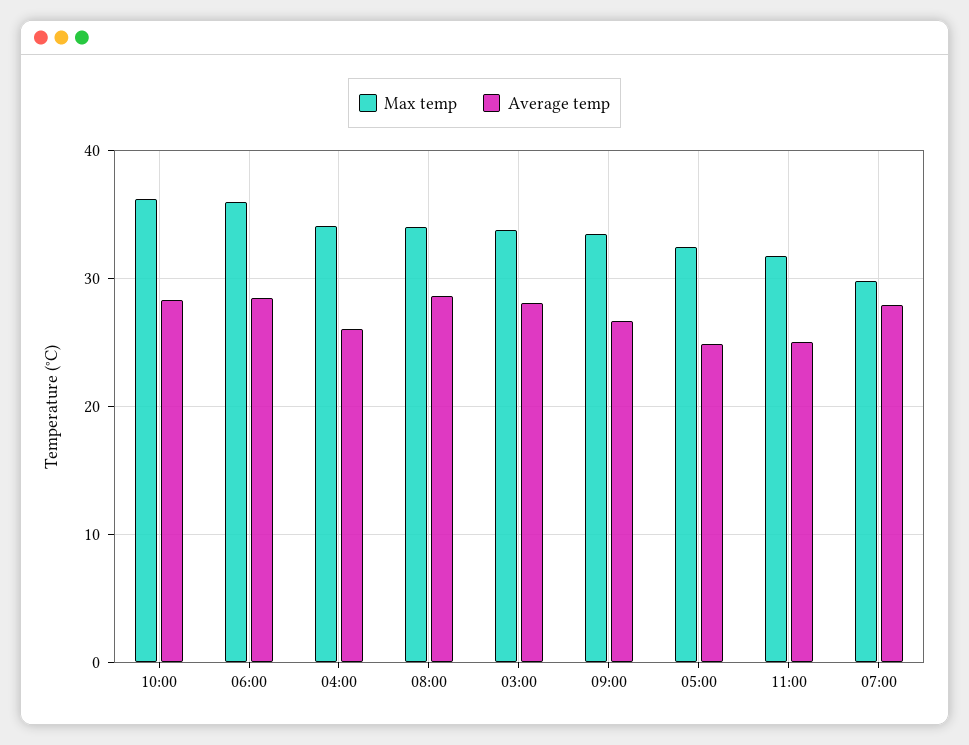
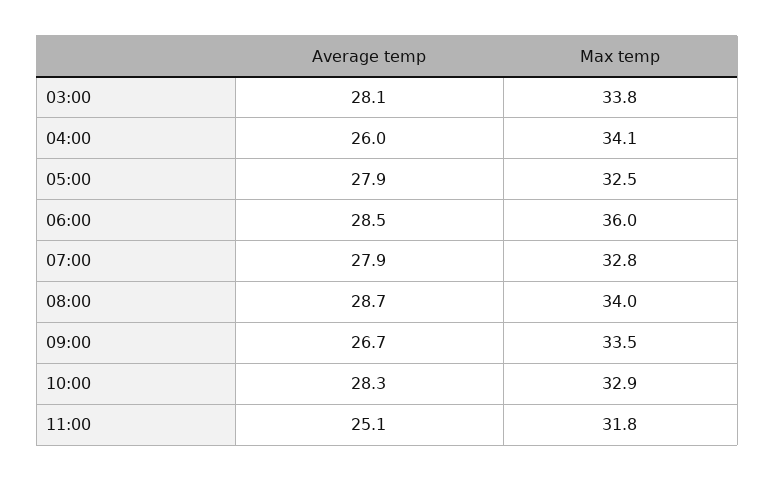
Max temp, 10:00: 36 -> 32.9
Average temp, 05:00: 25 -> 27.9
Max temp, 07:00: 30 -> 32.8

